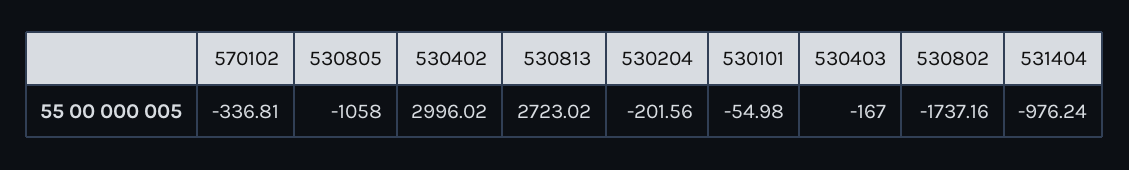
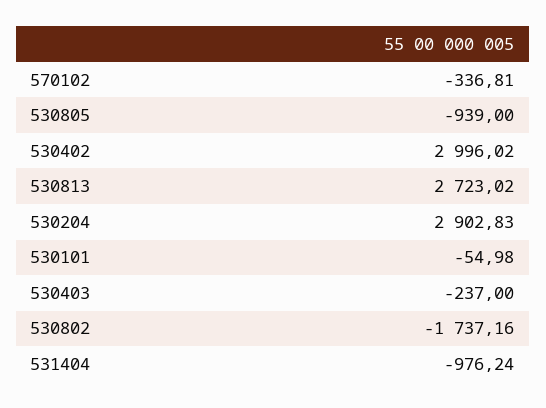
530805: -1058 -> -939
530204: -201.56 -> 2902.83
530403: -167 -> -237

